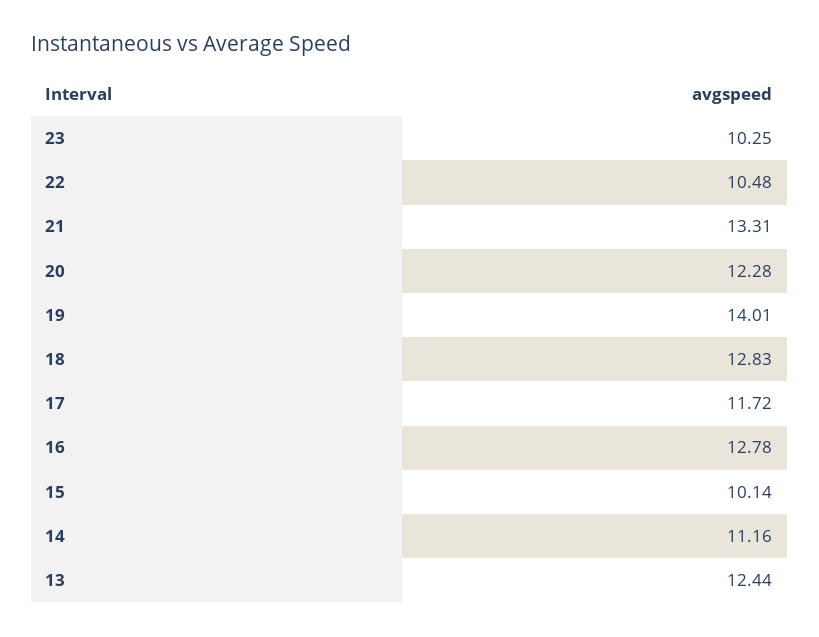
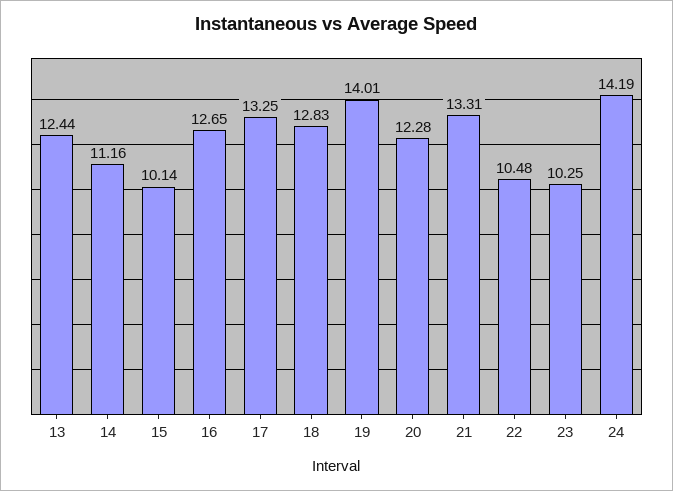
17: 11.72 -> 13.25
16: 12.78 -> 12.65
24: none -> 14.19

